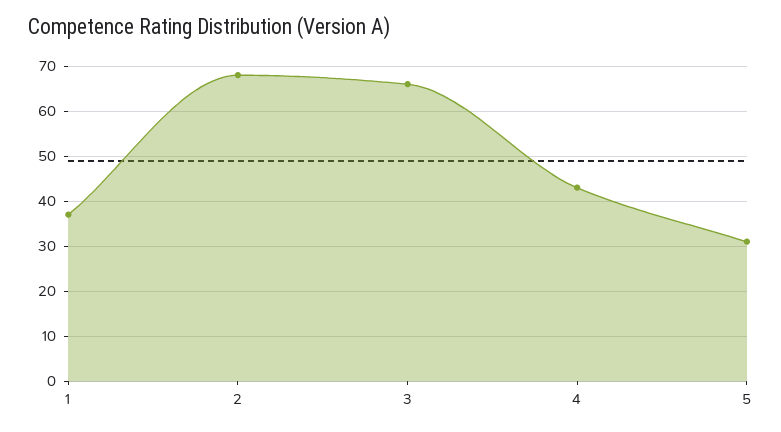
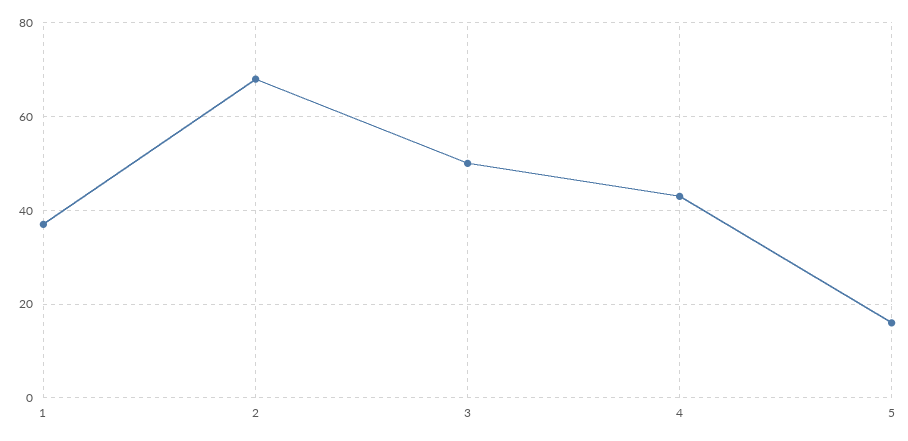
3: 65 -> 50
5: 30 -> 15

